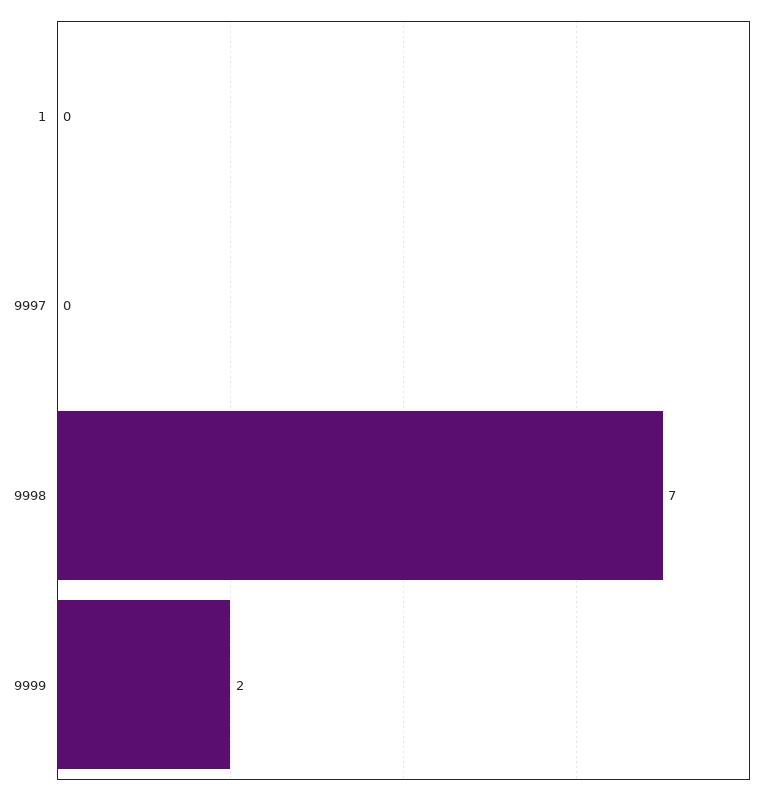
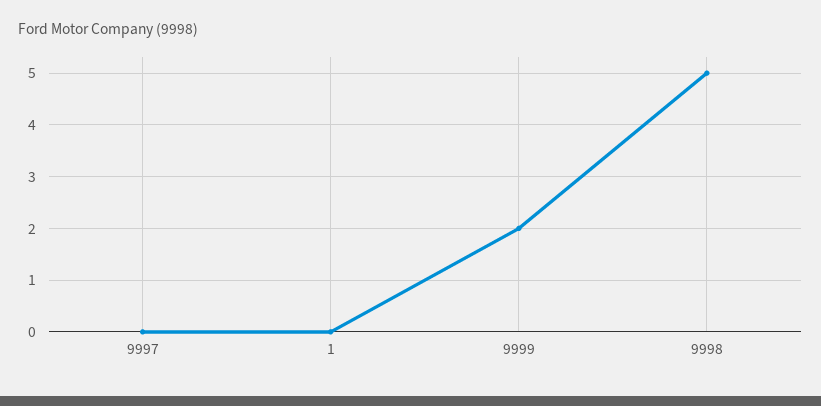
9998: 7 -> 5

